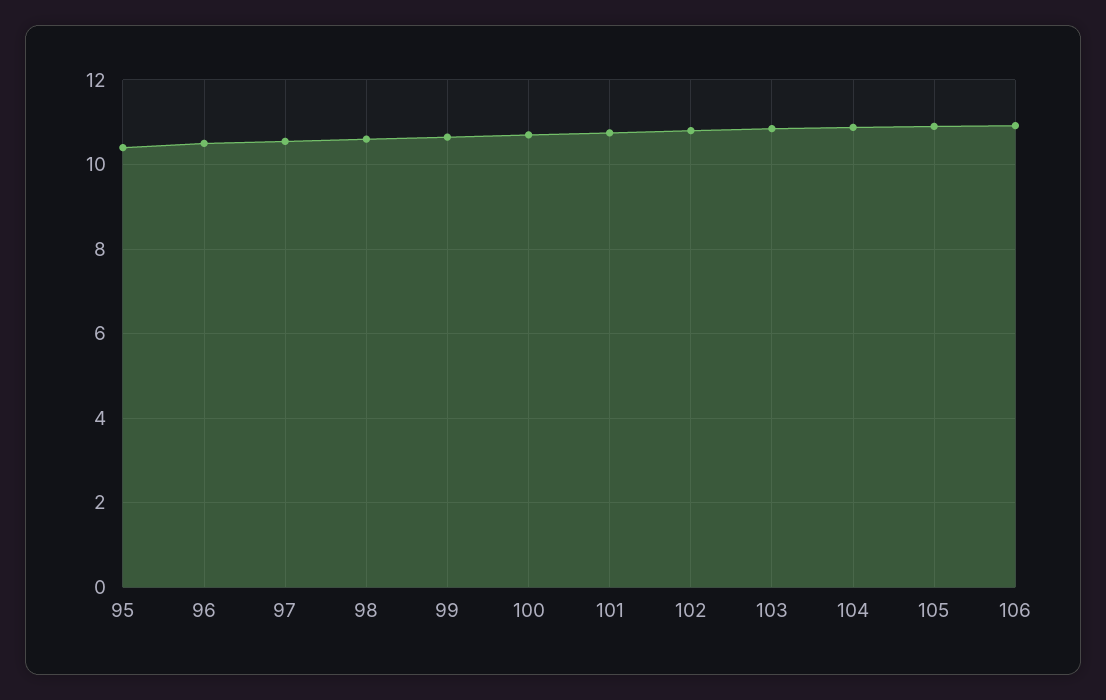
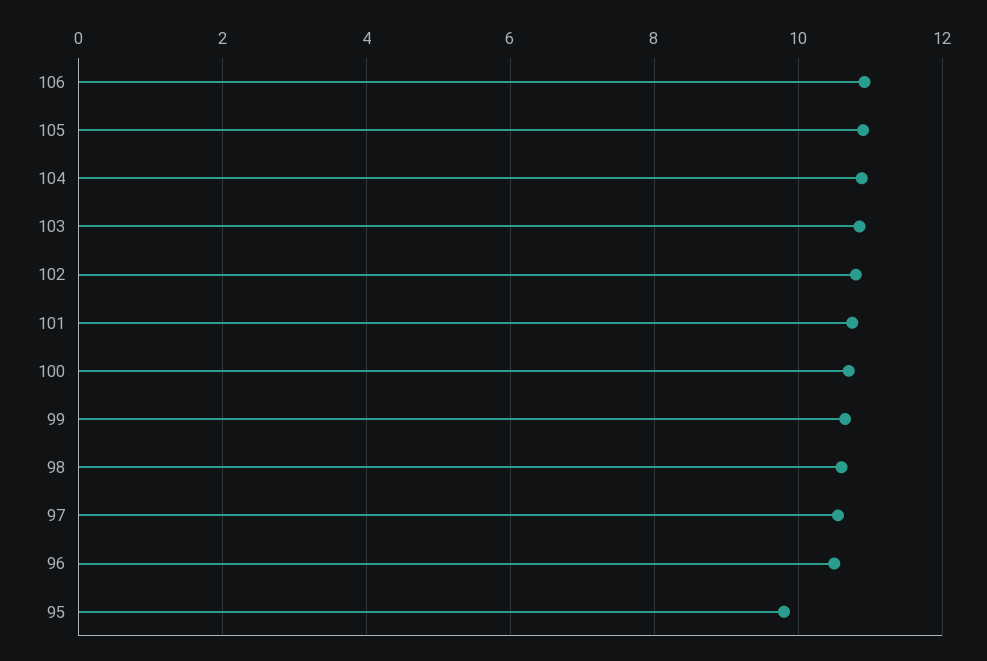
95: 10.4 -> 9.8

